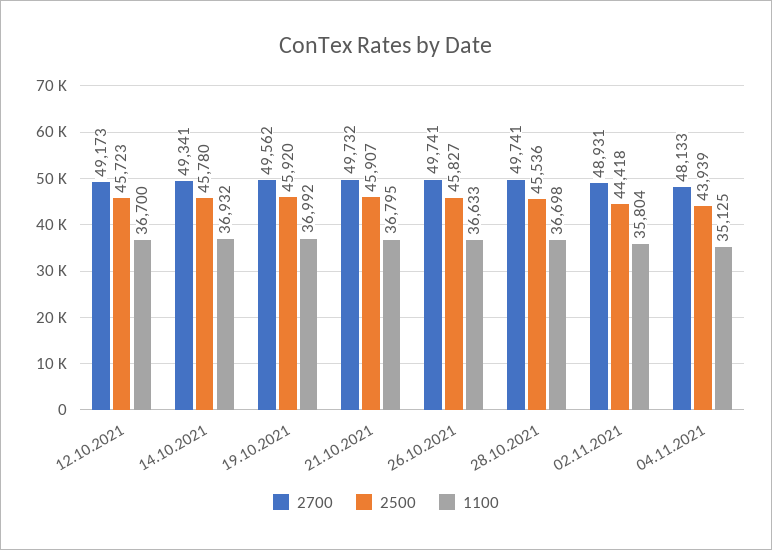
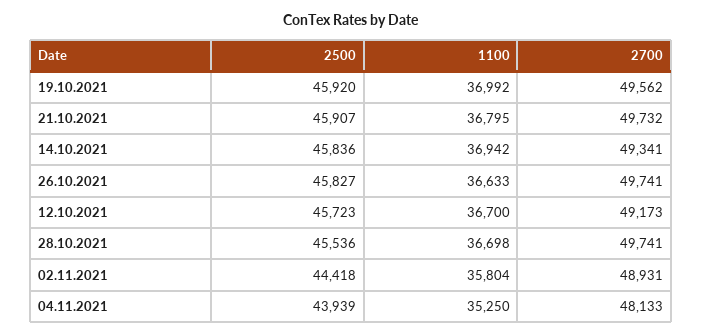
2500, 14.10.2021: 45780 -> 45836
1100, 14.10.2021: 36932 -> 36942
1100, 04.11.2021: 35125 -> 35250

